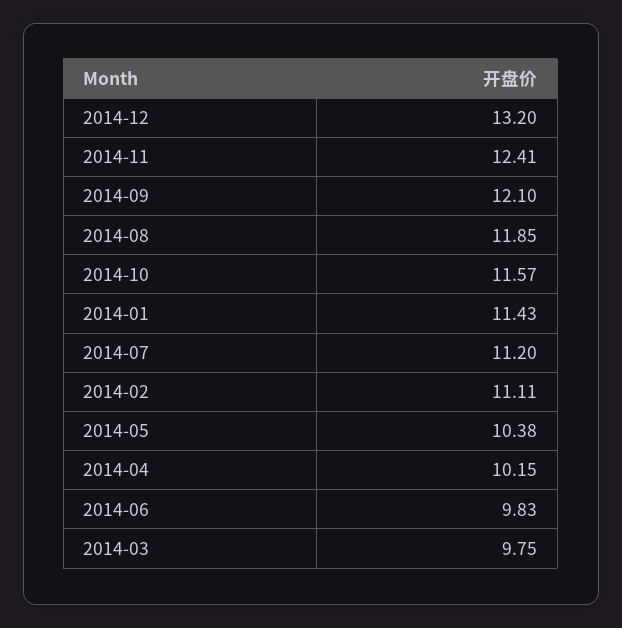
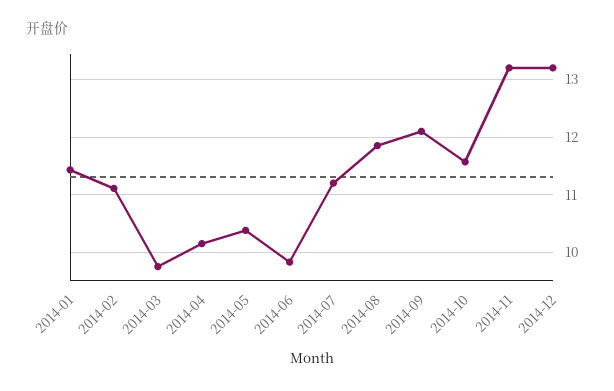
2014-11: 12.41 -> 13.2

